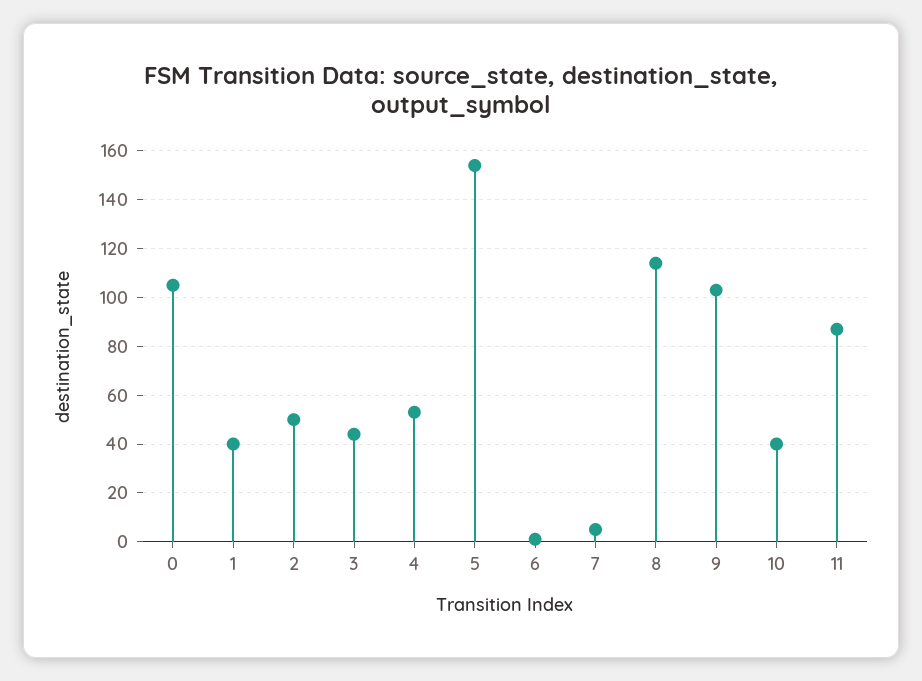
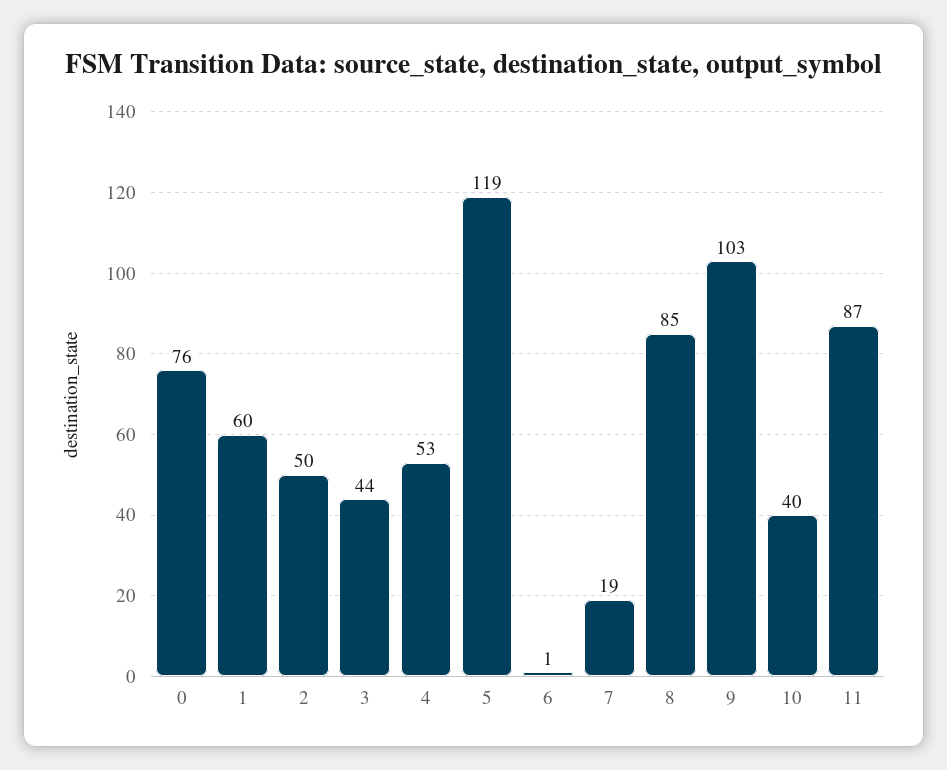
0: 105 -> 76
1: 40 -> 60
5: 155 -> 119
7: 5 -> 19
8: 115 -> 85

